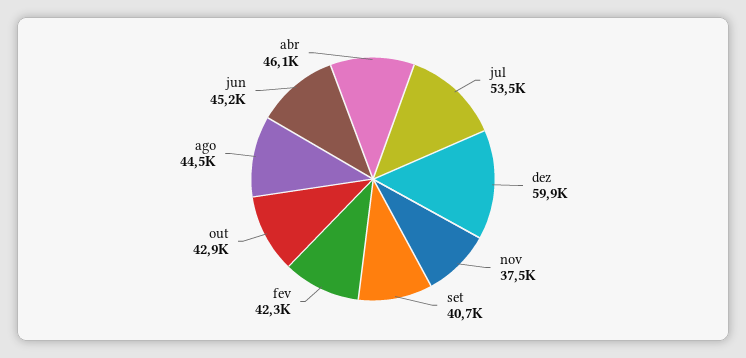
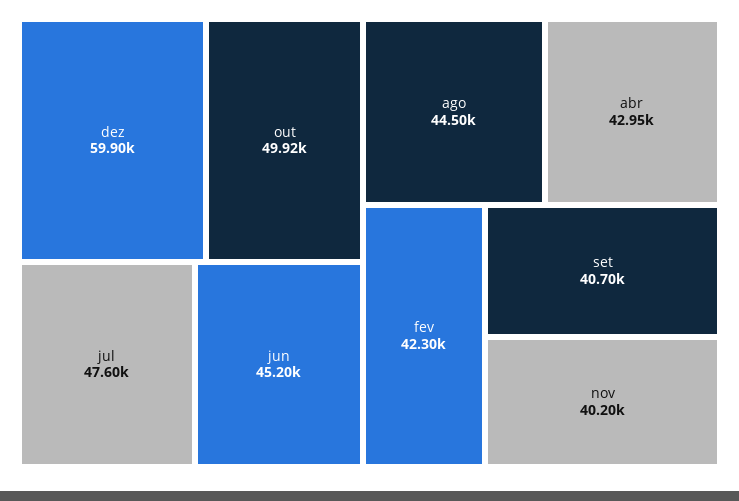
jul: 53500 -> 47600
nov: 37500 -> 40200
out: 42900 -> 49920
abr: 46100 -> 42950

